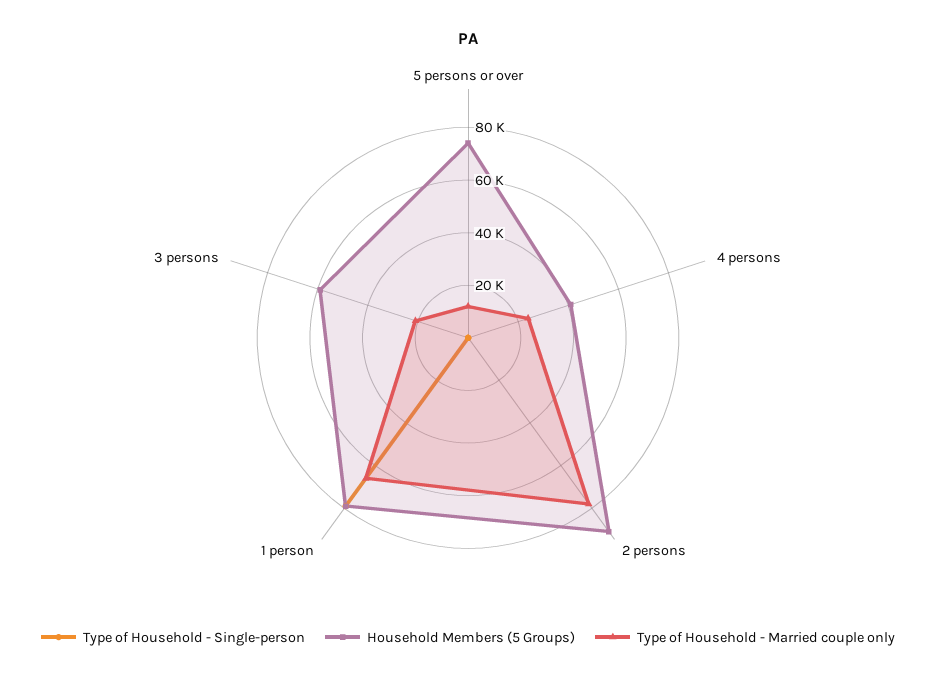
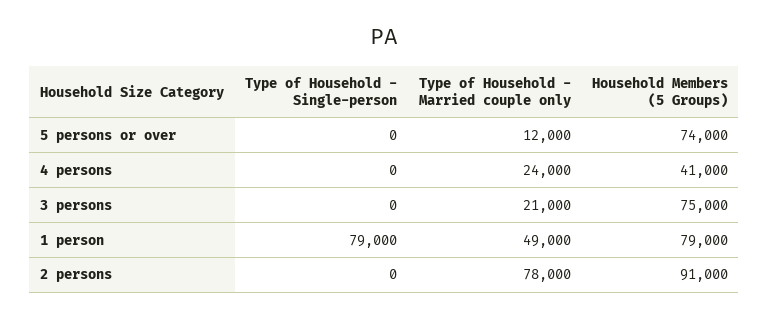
Type of Household - Married couple only, 1 person: 65000 -> 49000
Household Members (5 Groups), 3 persons: 60000 -> 75000

